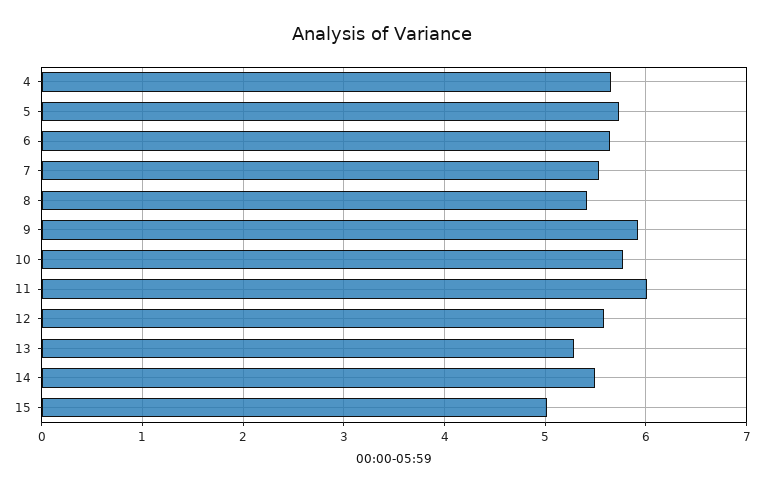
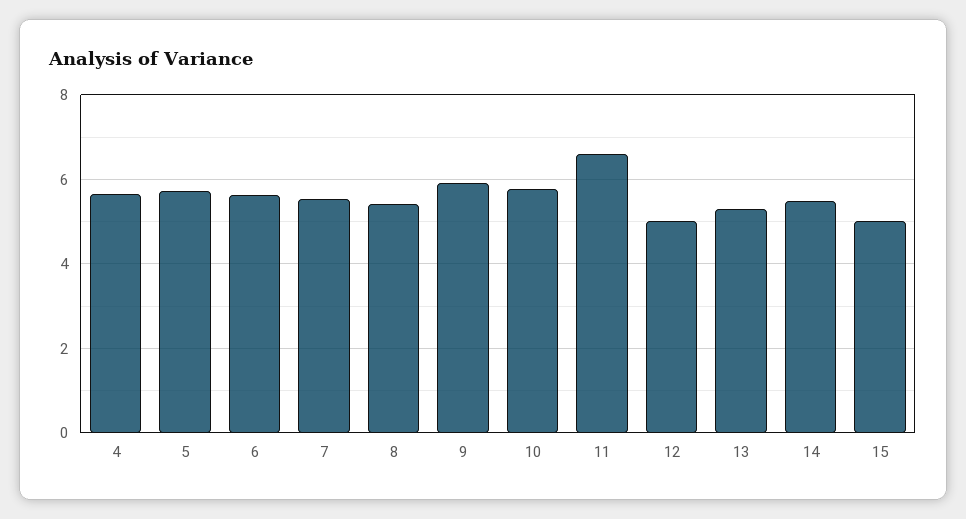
11: 6 -> 6.6
12: 5.6 -> 5

